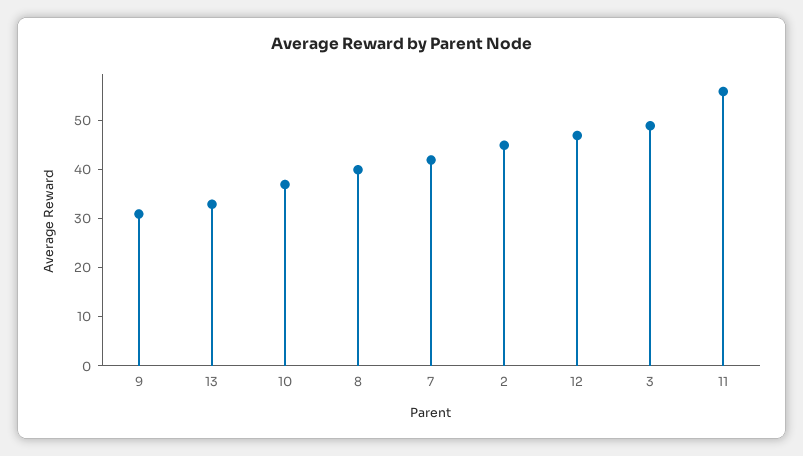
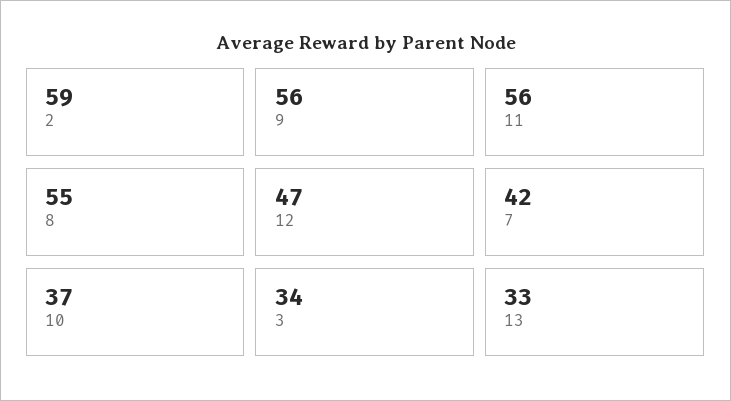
9: 30 -> 56
8: 40 -> 55
2: 45 -> 59
3: 50 -> 34

